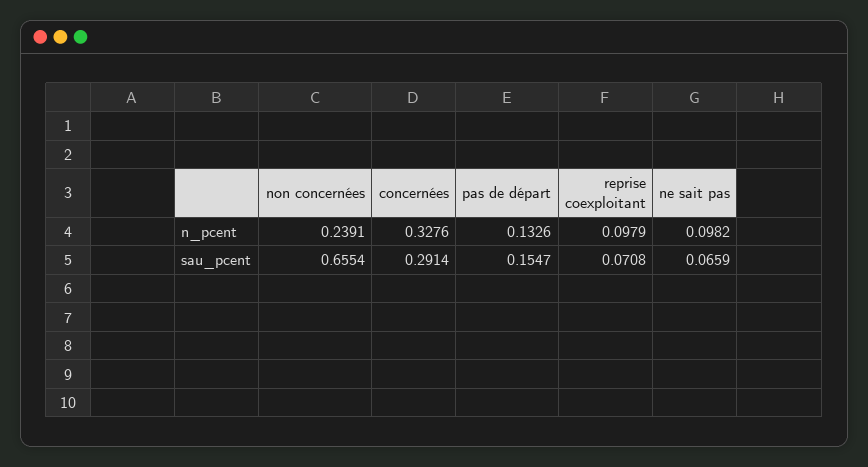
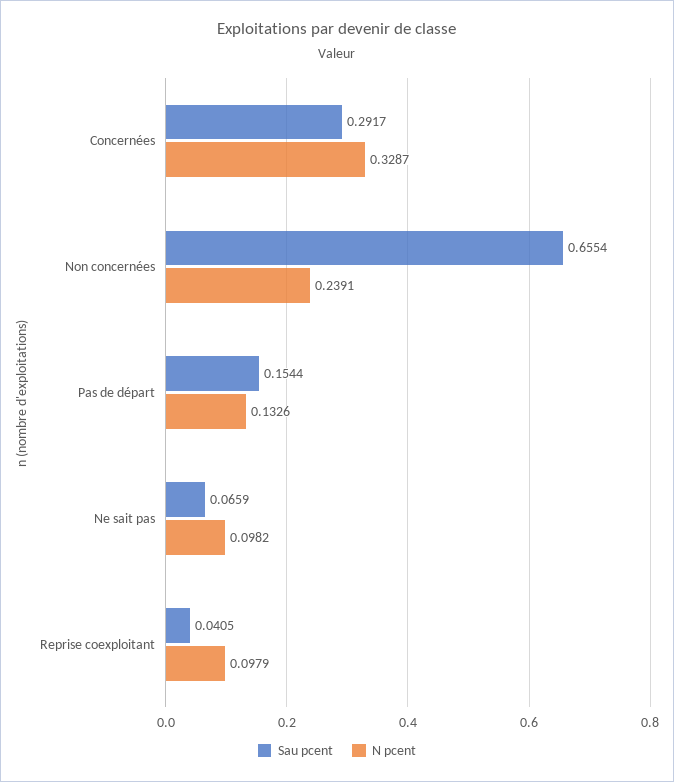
n_pcent, concernées: 0.3276 -> 0.3287
sau_pcent, concernées: 0.2914 -> 0.2917
sau_pcent, pas de départ: 0.1547 -> 0.1544
sau_pcent, reprise coexploitant: 0.0708 -> 0.0405

